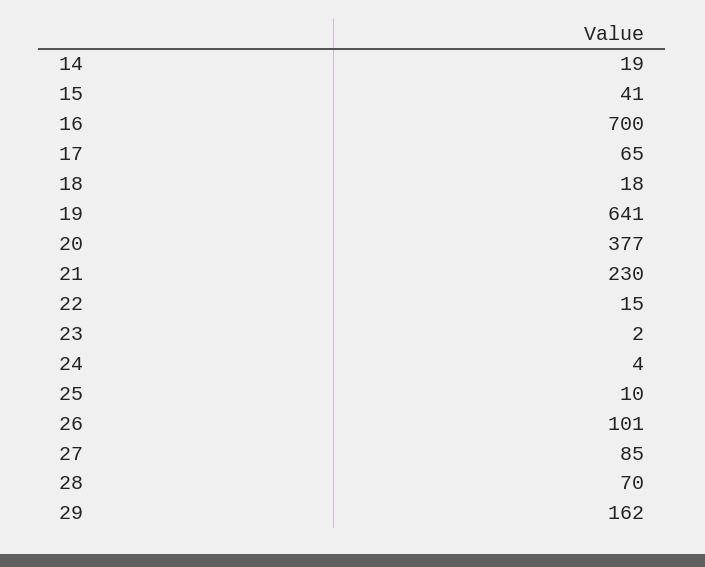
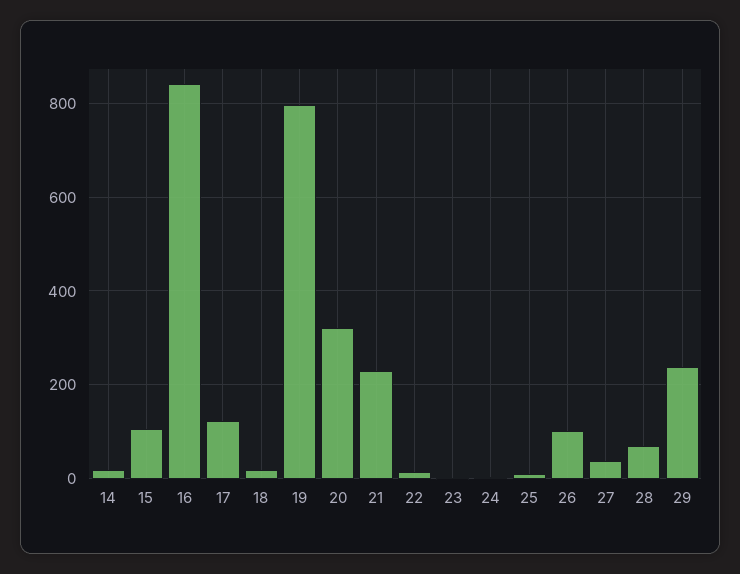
15: 41 -> 100
16: 700 -> 840
17: 65 -> 120
19: 641 -> 800
20: 377 -> 320
27: 85 -> 40
29: 162 -> 240

